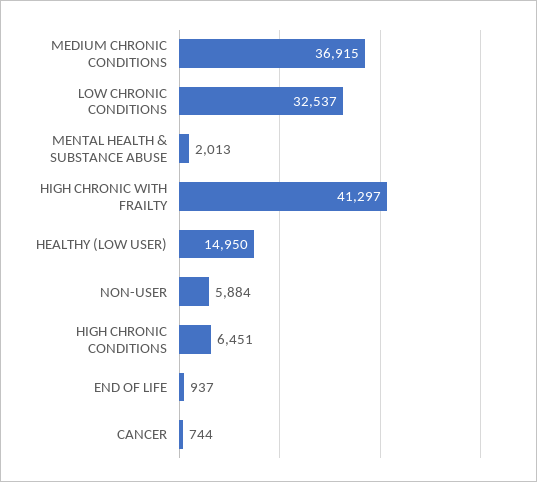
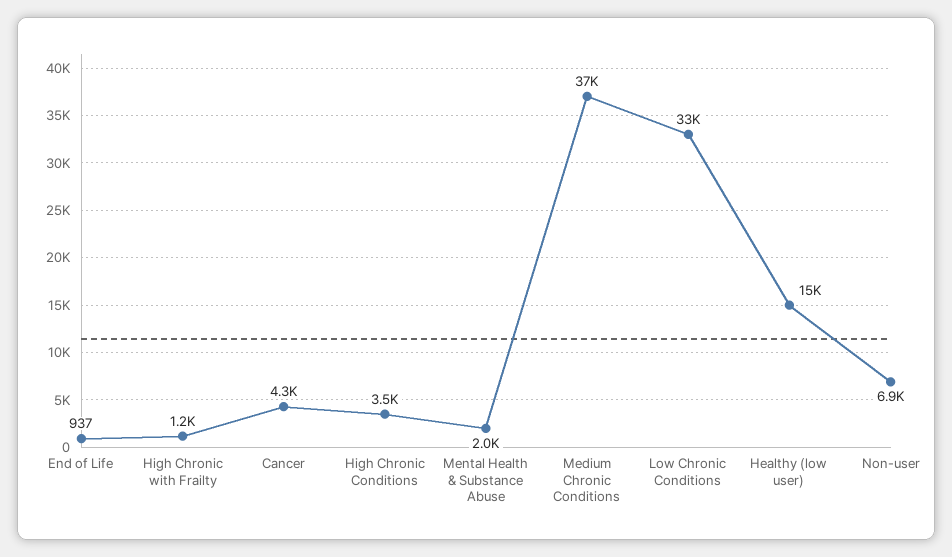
HIGH CHRONIC WITH FRAILTY: 41297 -> 1200
NON-USER: 5884 -> 6900
HIGH CHRONIC CONDITIONS: 6451 -> 3500
CANCER: 744 -> 4300

